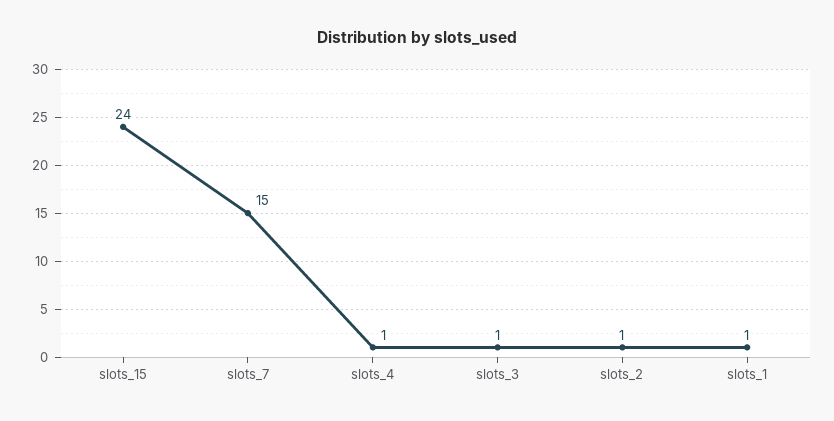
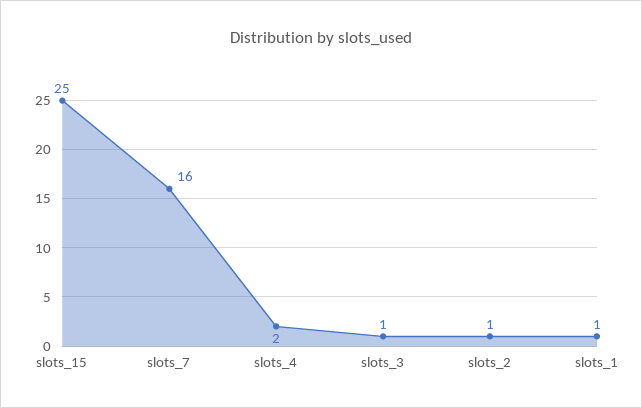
slots_15: 24 -> 25
slots_7: 15 -> 16
slots_4: 1 -> 2

